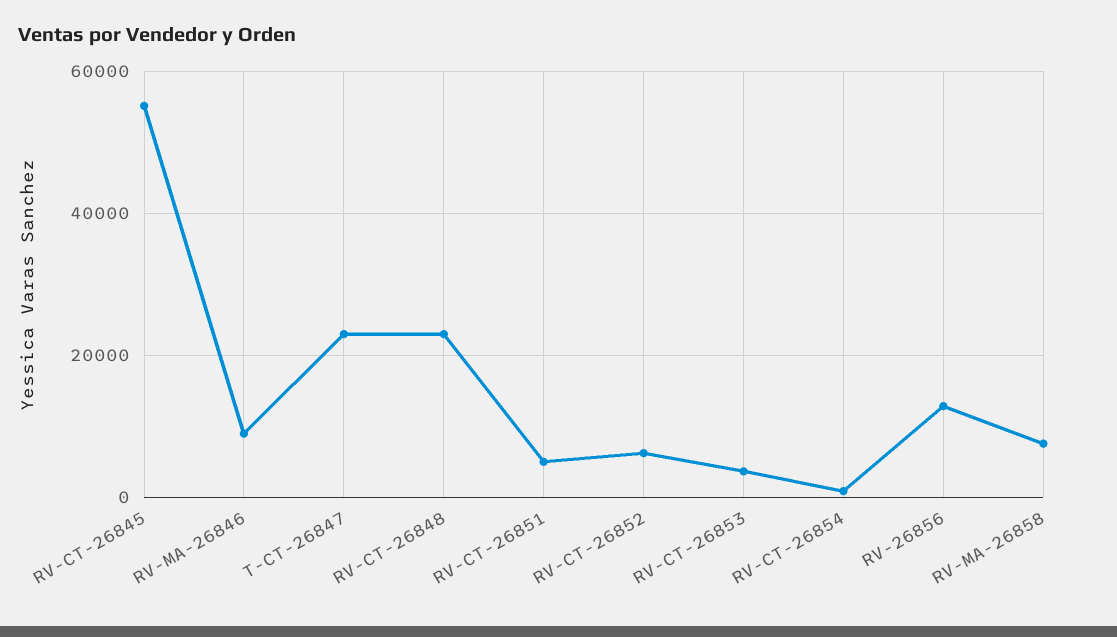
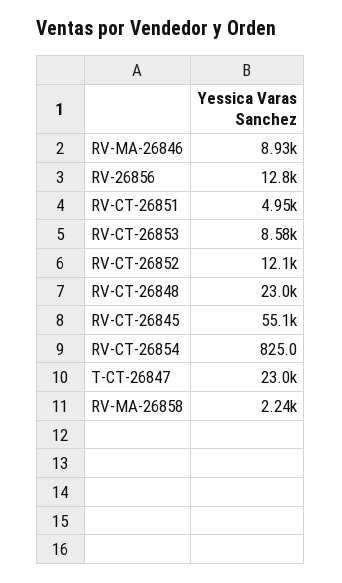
RV-CT-26852: 6000 -> 12100
RV-CT-26853: 4000 -> 8580
RV-MA-26858: 8000 -> 2240

